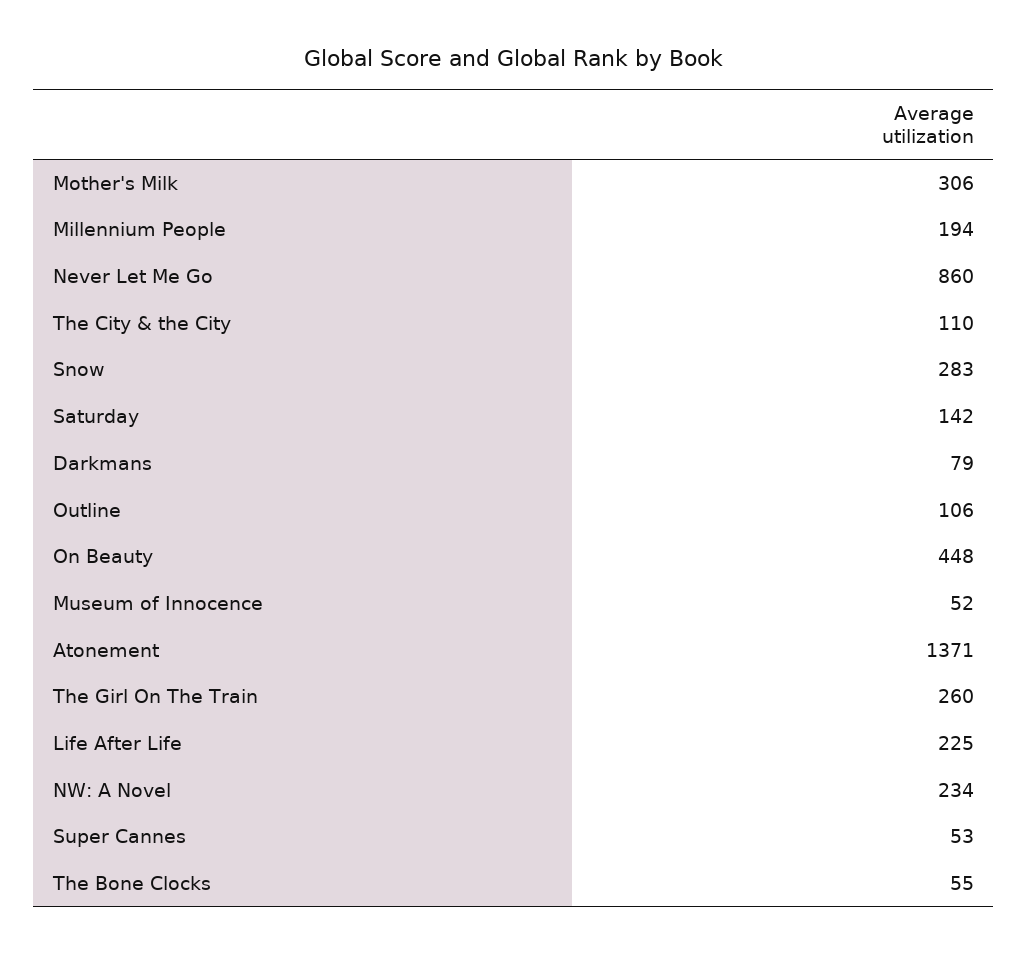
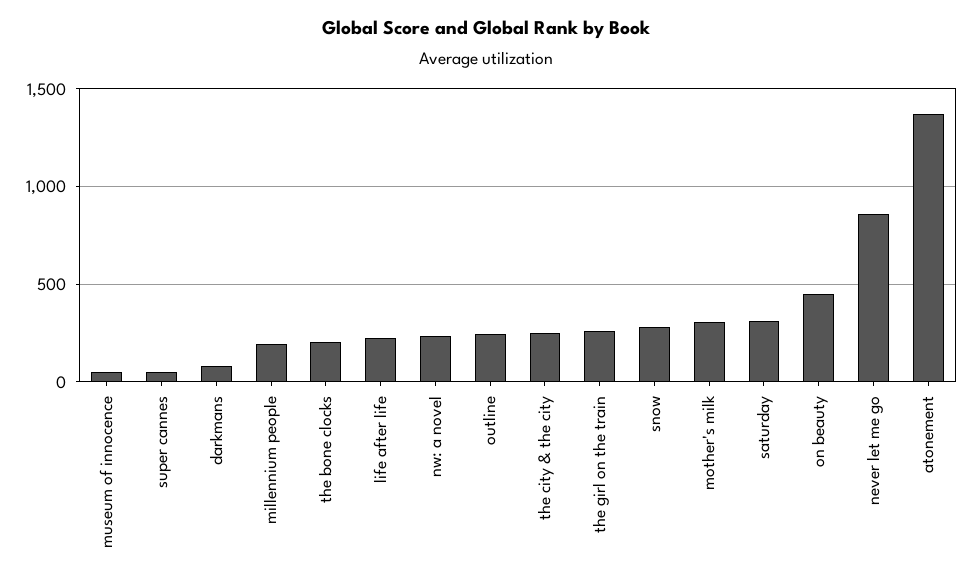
The City & the City: 110 -> 250
Saturday: 142 -> 300
Outline: 106 -> 250
The Bone Clocks: 55 -> 200

